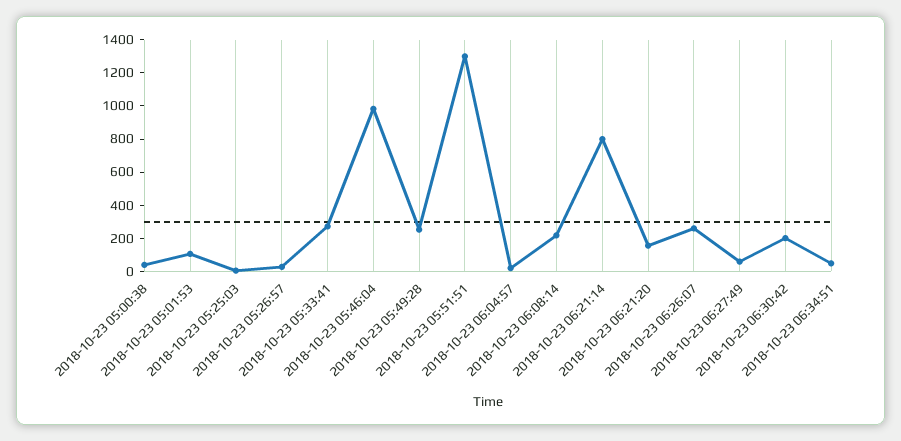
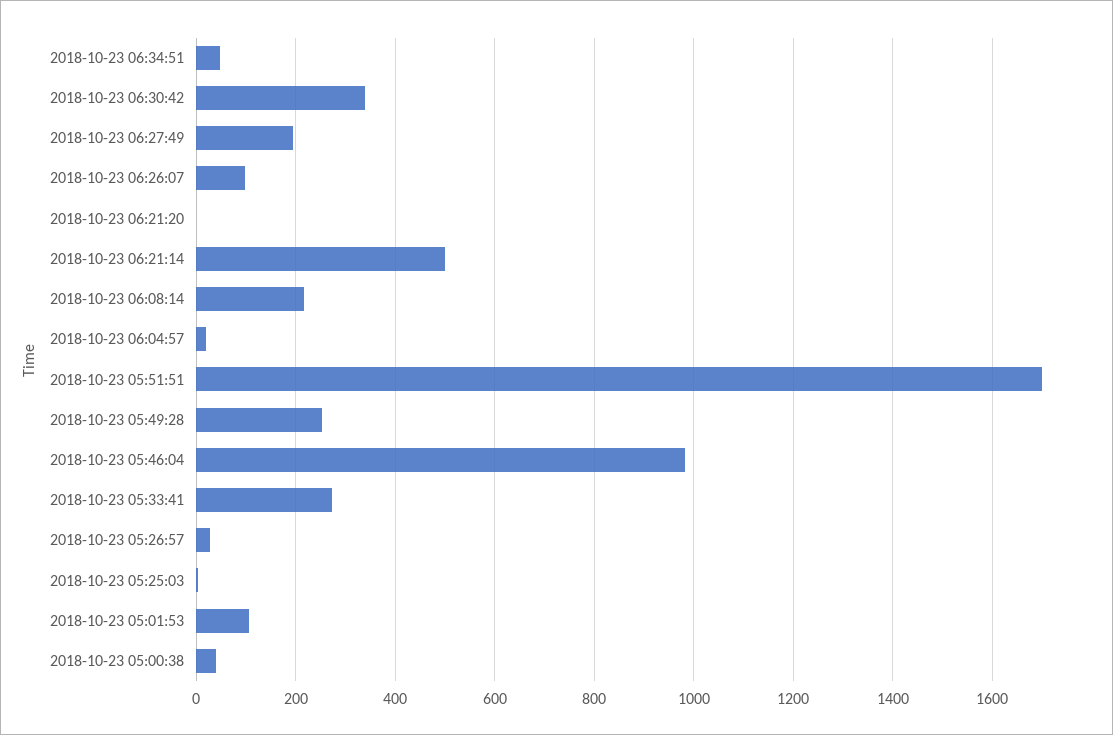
2018-10-23 05:51:51: 1300 -> 1700
2018-10-23 06:21:14: 800 -> 500
2018-10-23 06:21:20: 150 -> 0
2018-10-23 06:26:07: 250 -> 100
2018-10-23 06:27:49: 50 -> 200
2018-10-23 06:30:42: 200 -> 340

